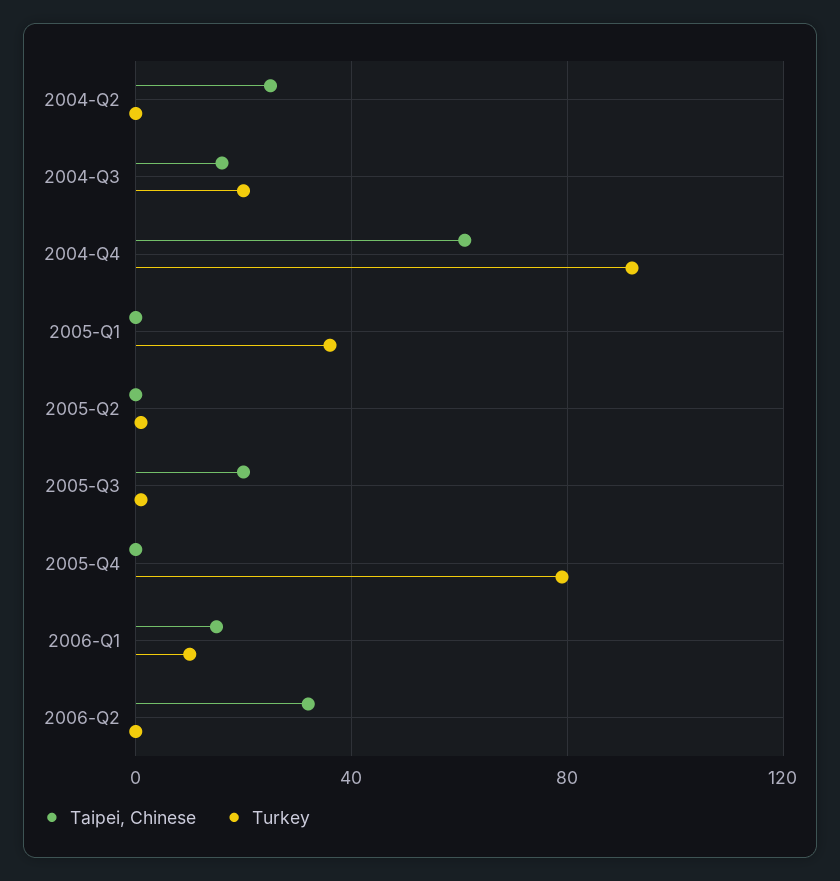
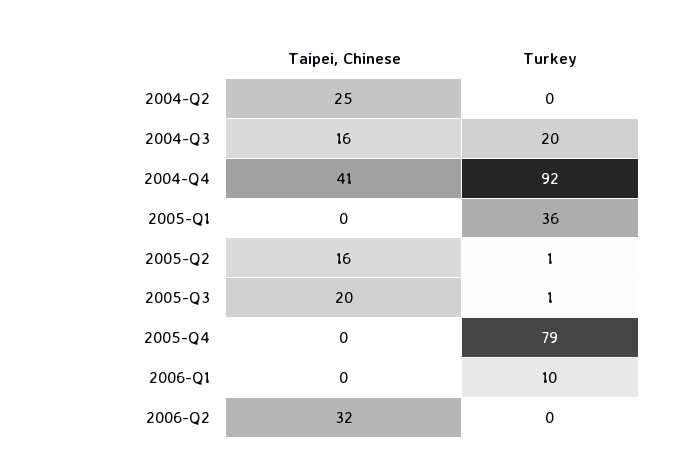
Taipei, Chinese, 2004-Q4: 60 -> 41
Taipei, Chinese, 2005-Q2: 0 -> 16
Taipei, Chinese, 2006-Q1: 15 -> 0

